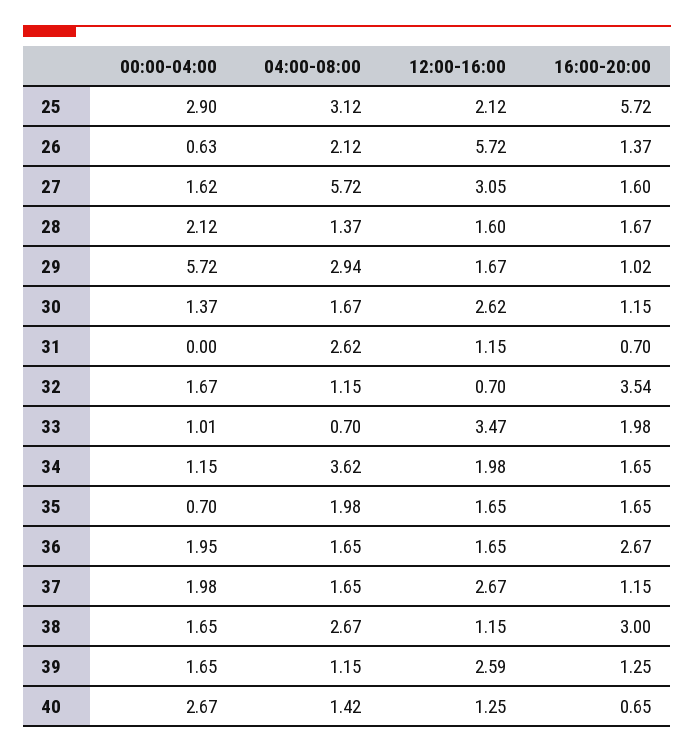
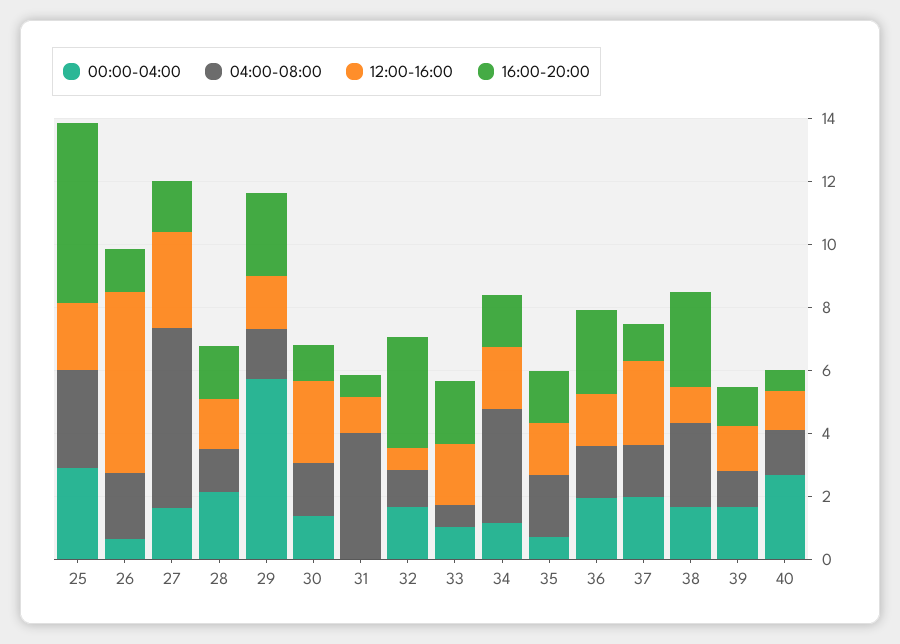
04:00-08:00, 29: 2.94 -> 1.5
16:00-20:00, 29: 1.02 -> 2.5
04:00-08:00, 31: 2.62 -> 4
12:00-16:00, 33: 3.47 -> 2
12:00-16:00, 39: 2.59 -> 1.5

